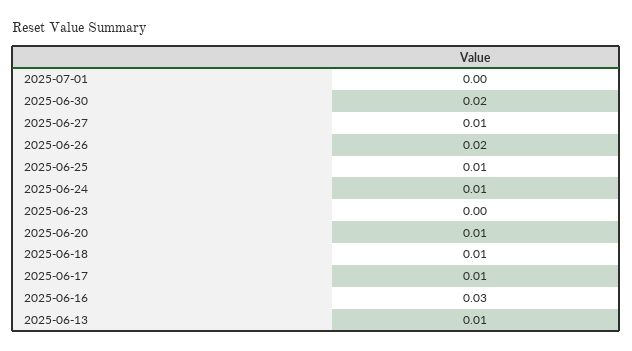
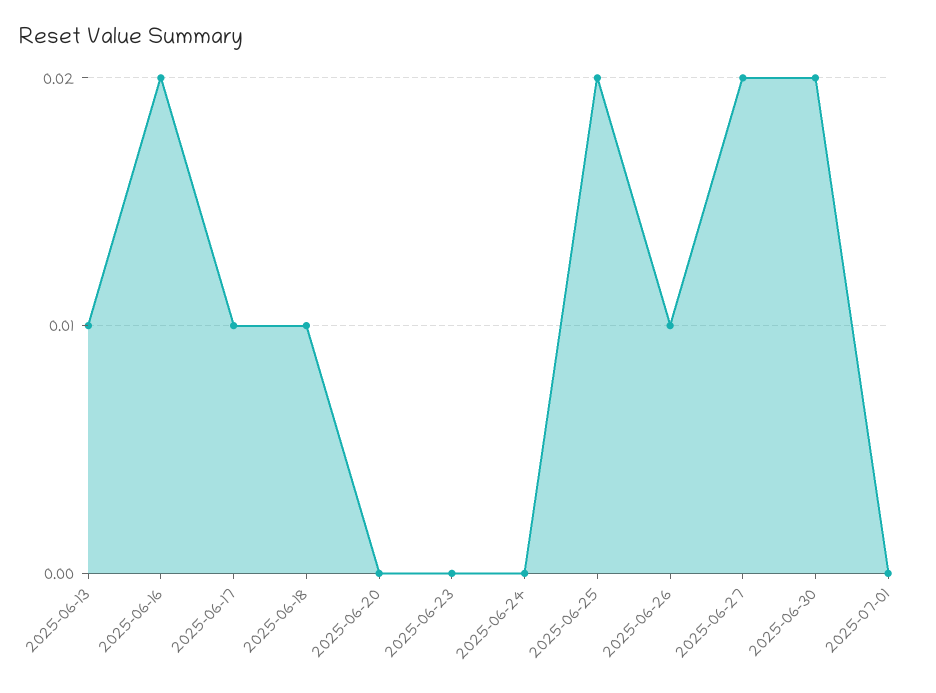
2025-06-27: 0.01 -> 0.02
2025-06-26: 0.02 -> 0.01
2025-06-25: 0.01 -> 0.02
2025-06-24: 0.01 -> 0
2025-06-20: 0.01 -> 0
2025-06-16: 0.03 -> 0.02

